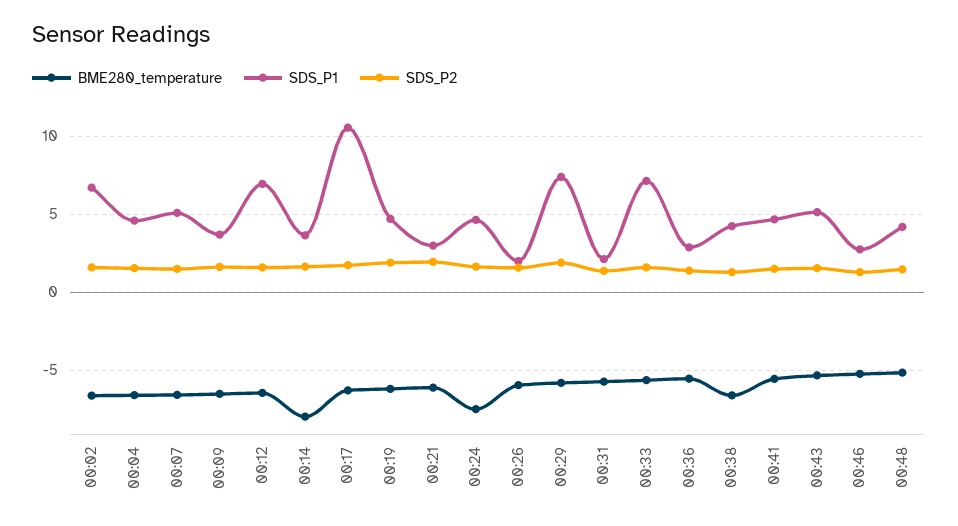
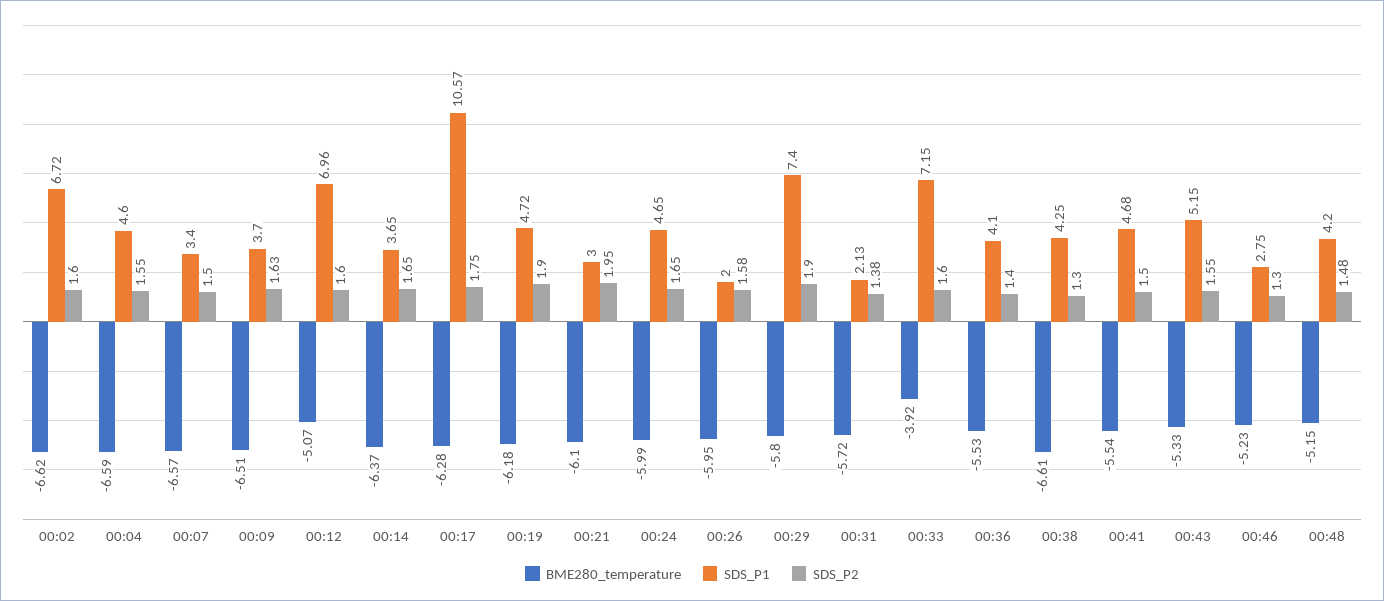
SDS_P1, 00:07: 5 -> 3.4
BME280_temperature, 00:12: -6.5 -> -5.07
BME280_temperature, 00:14: -8 -> -6.37
BME280_temperature, 00:24: -7.5 -> -5.99
BME280_temperature, 00:33: -5.5 -> -3.92
SDS_P1, 00:36: 3 -> 4.1

